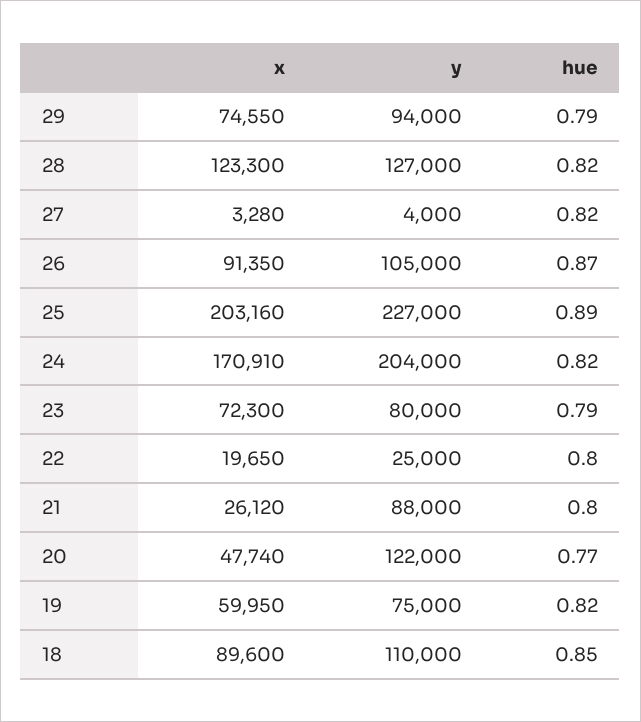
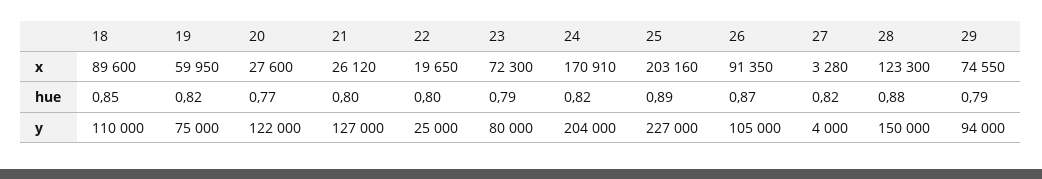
y, 28: 127000 -> 150000
hue, 28: 0.82 -> 0.88
y, 21: 88000 -> 127000
x, 20: 47740 -> 27600

